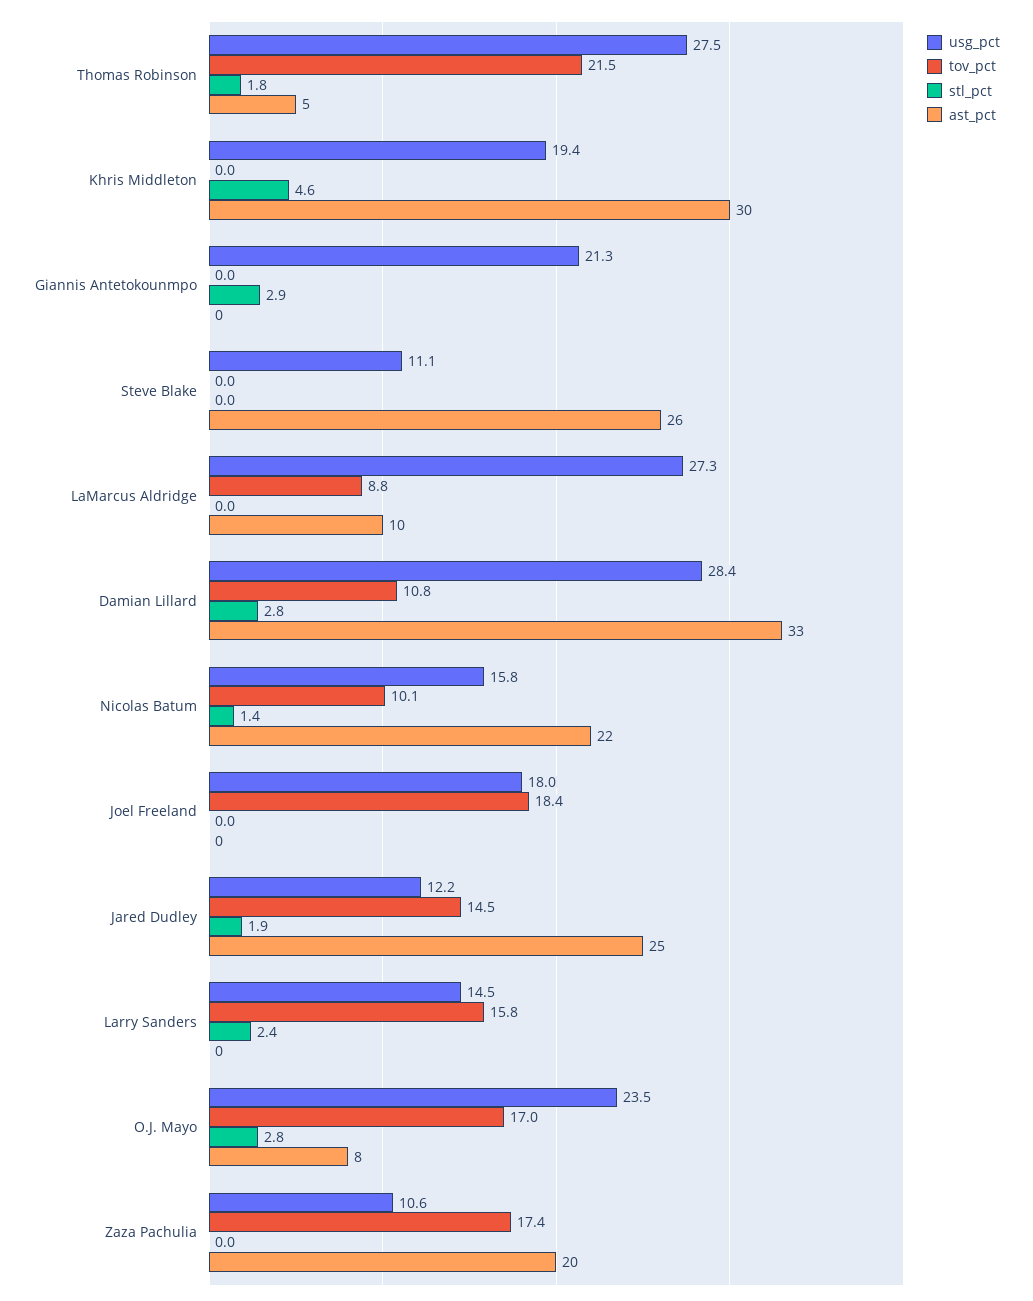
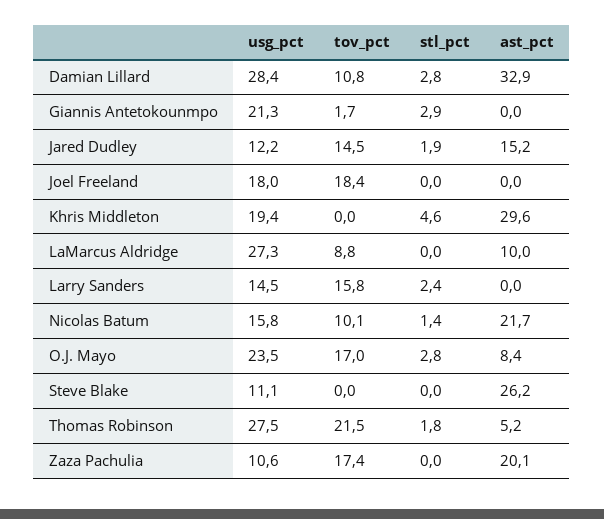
tov_pct, Giannis Antetokounmpo: 0 -> 1.7
ast_pct, Jared Dudley: 25 -> 15.2

